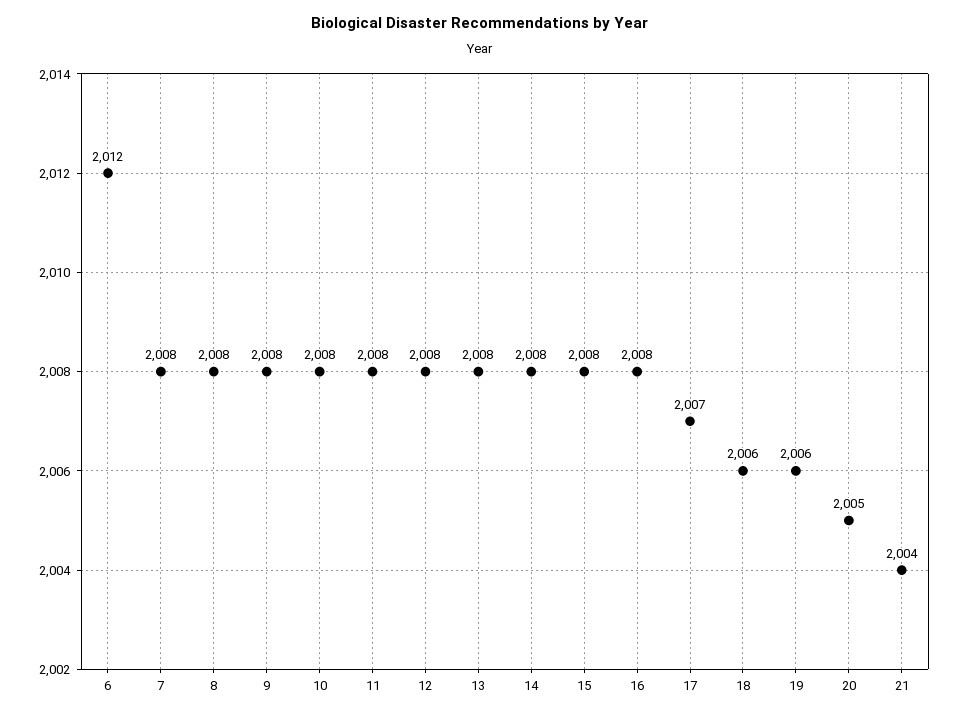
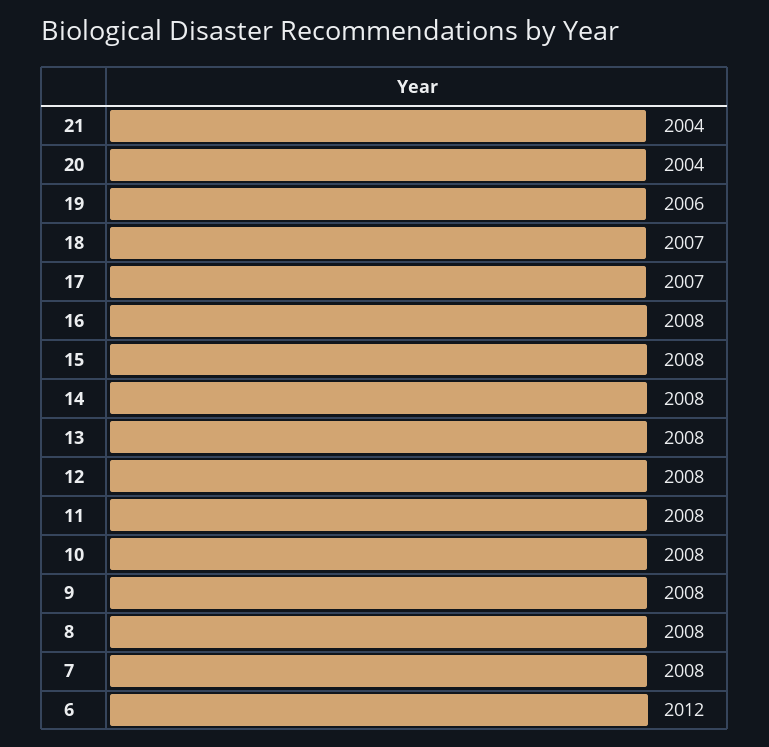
18: 2006 -> 2007
20: 2005 -> 2004

